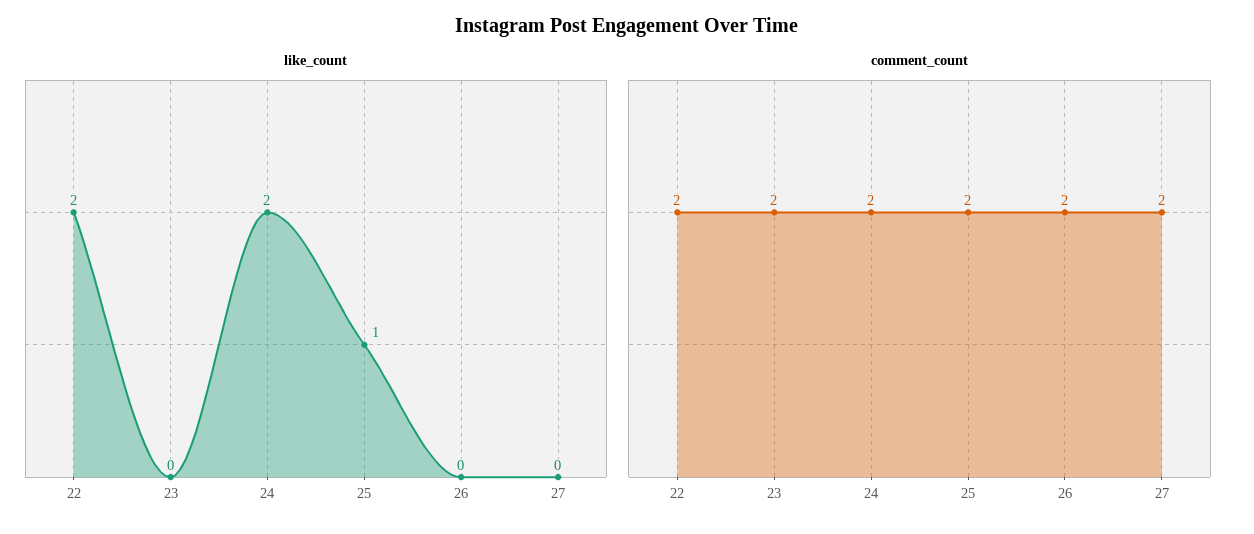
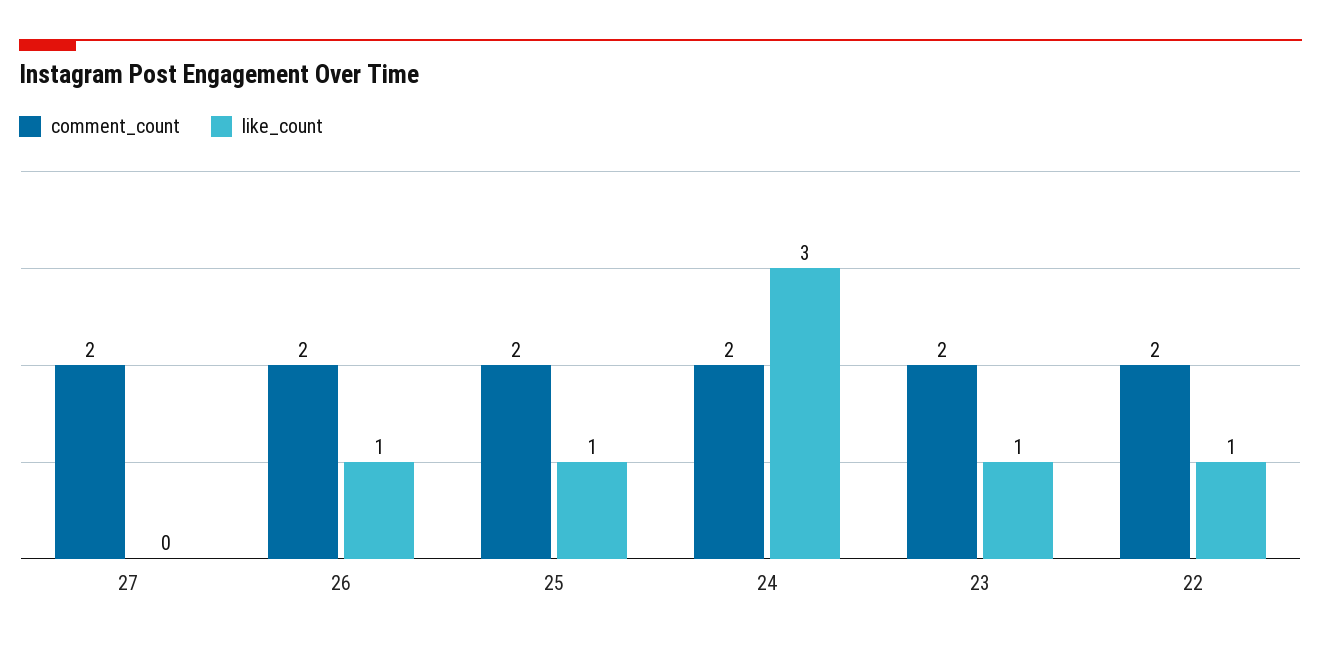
like_count, 22: 2 -> 1
like_count, 23: 0 -> 1
like_count, 24: 2 -> 3
like_count, 26: 0 -> 1

